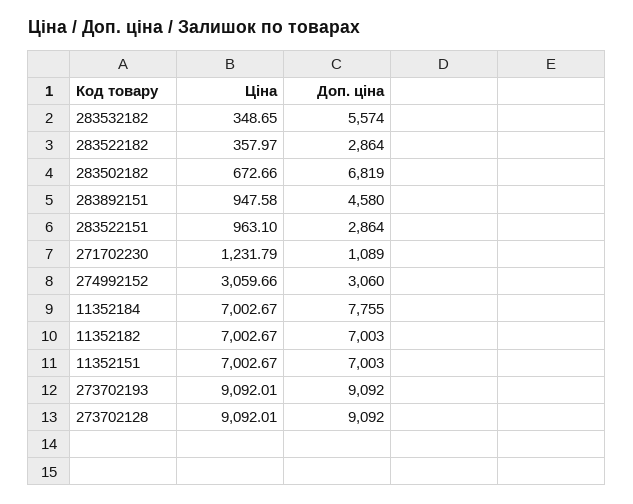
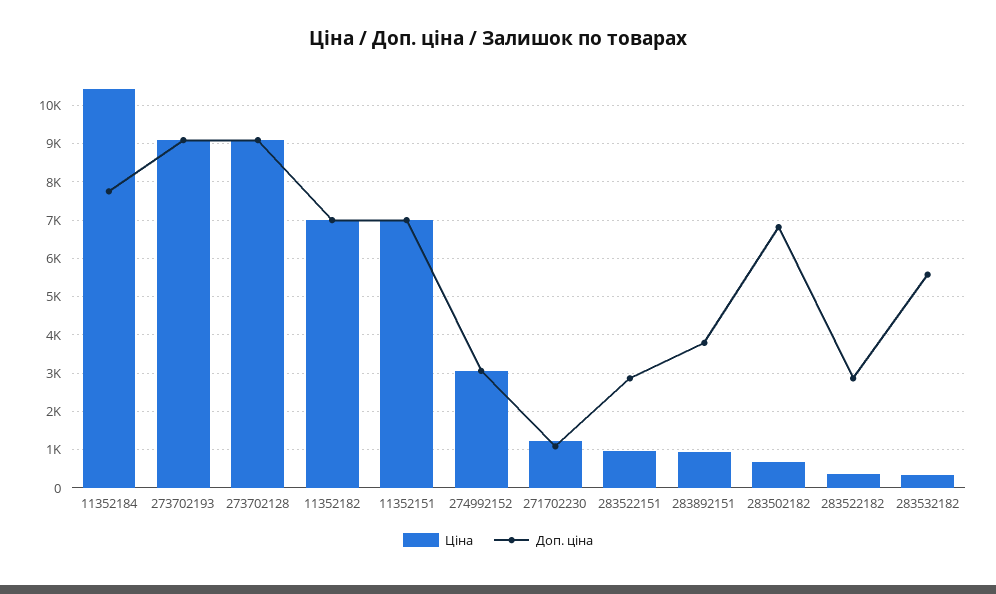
Доп. ціна, 283892151: 4580 -> 3800
Ціна, 11352184: 7002.67 -> 10400

